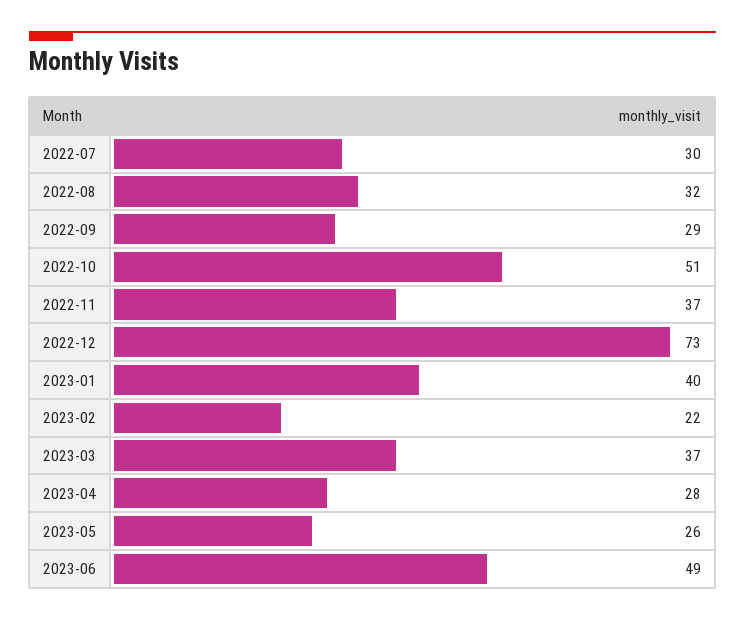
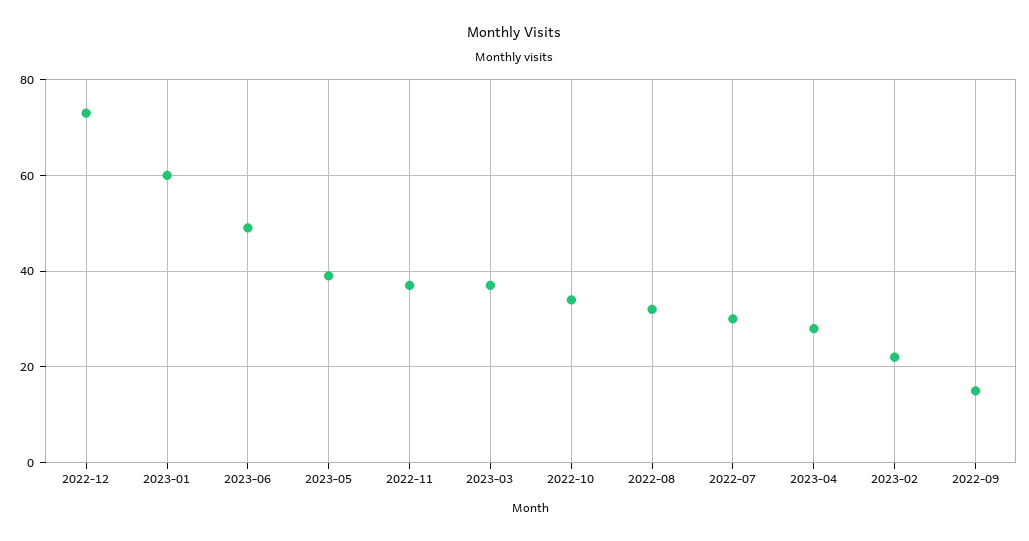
2022-09: 29 -> 15
2022-10: 51 -> 35
2023-01: 40 -> 60
2023-05: 26 -> 40

